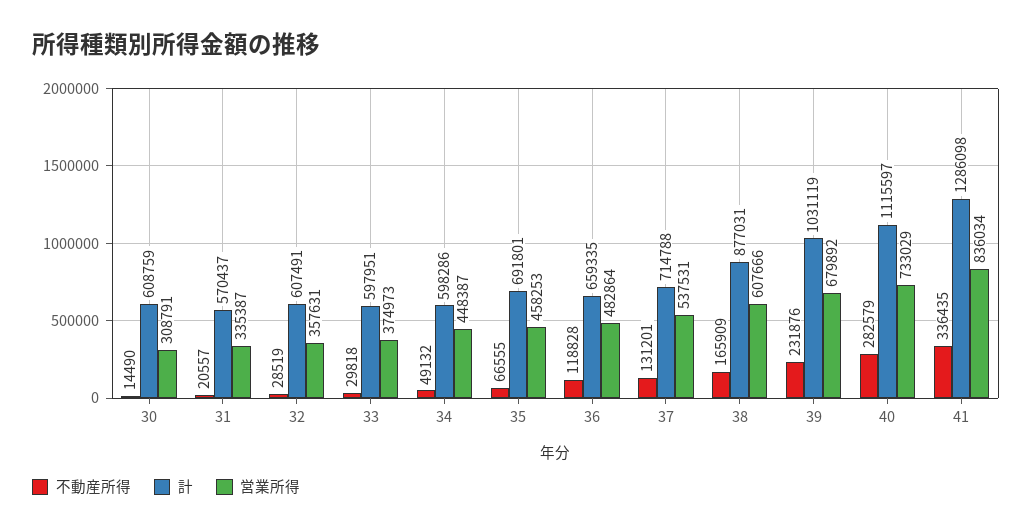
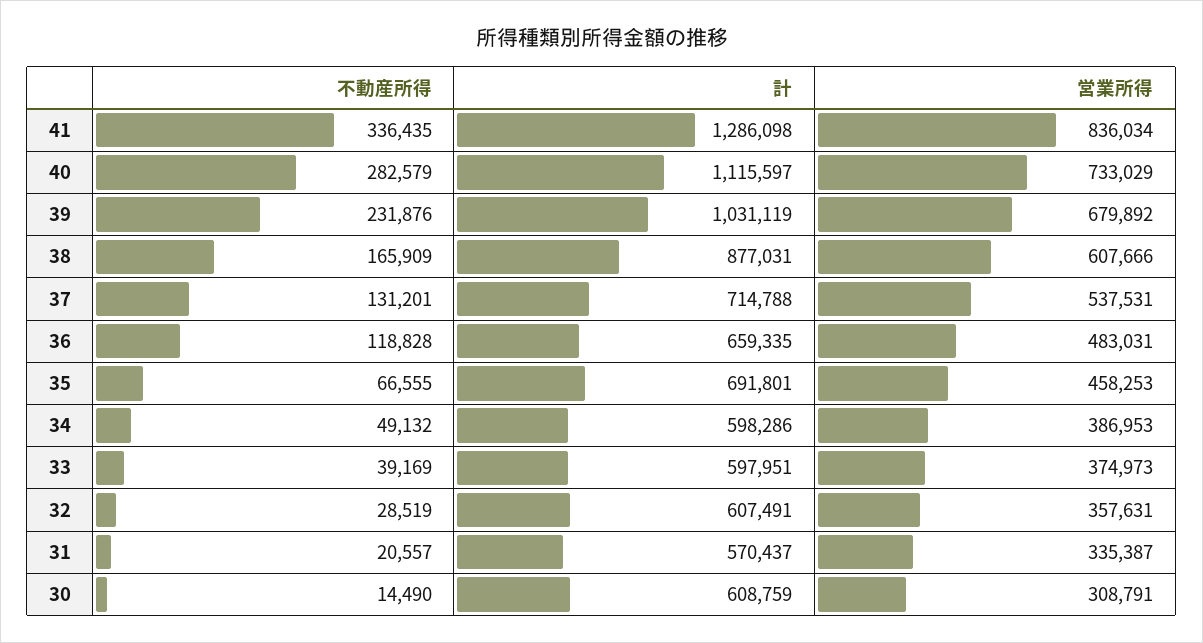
不動産所得, 33: 29818 -> 39169
営業所得, 34: 448387 -> 386953
営業所得, 36: 482864 -> 483031

